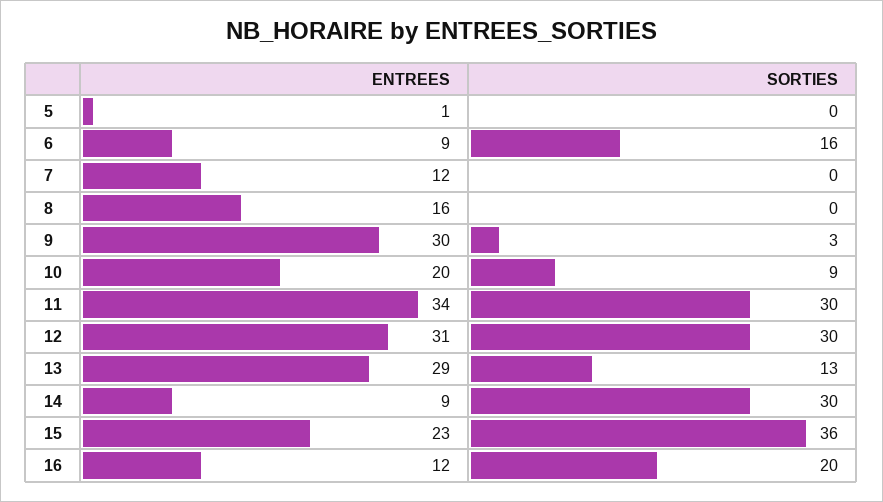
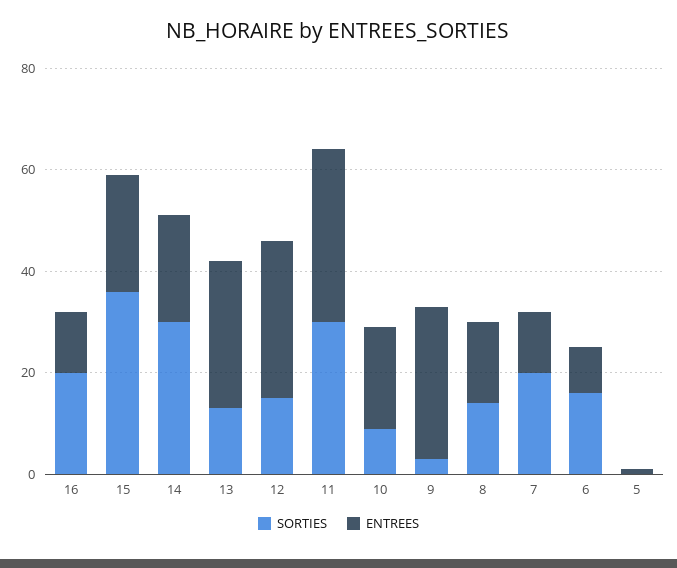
SORTIES, 7: 0 -> 20
SORTIES, 8: 0 -> 15
SORTIES, 12: 30 -> 15
ENTREES, 14: 9 -> 20

